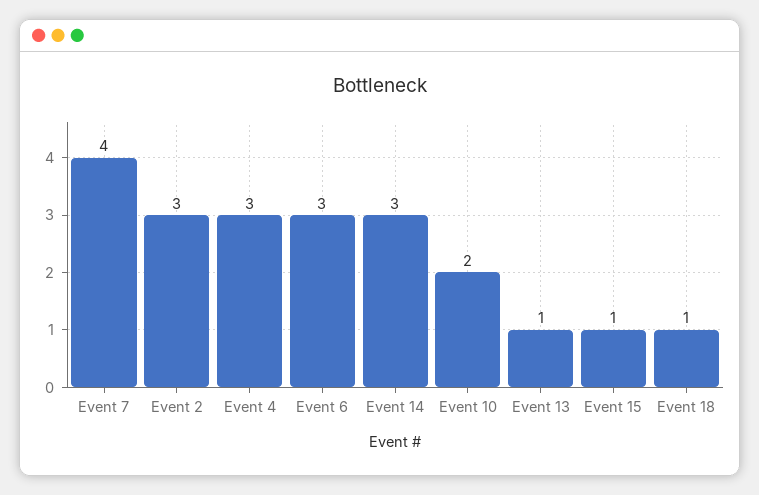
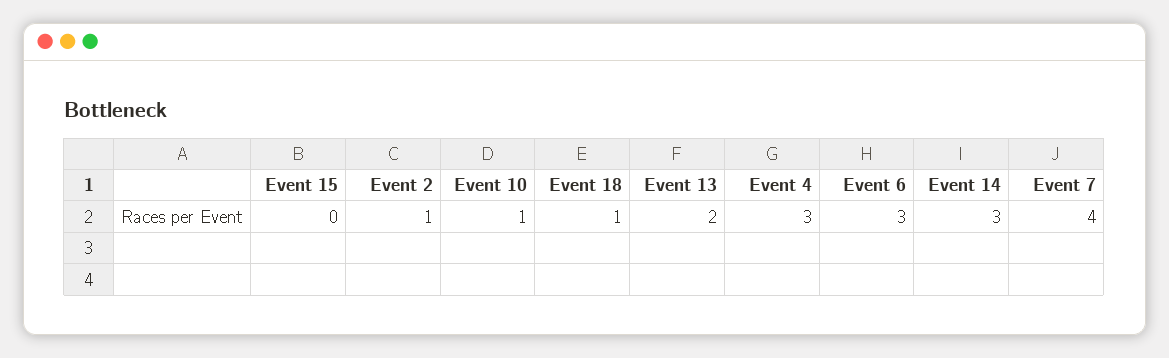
Event 2: 3 -> 1
Event 10: 2 -> 1
Event 13: 1 -> 2
Event 15: 1 -> 0

